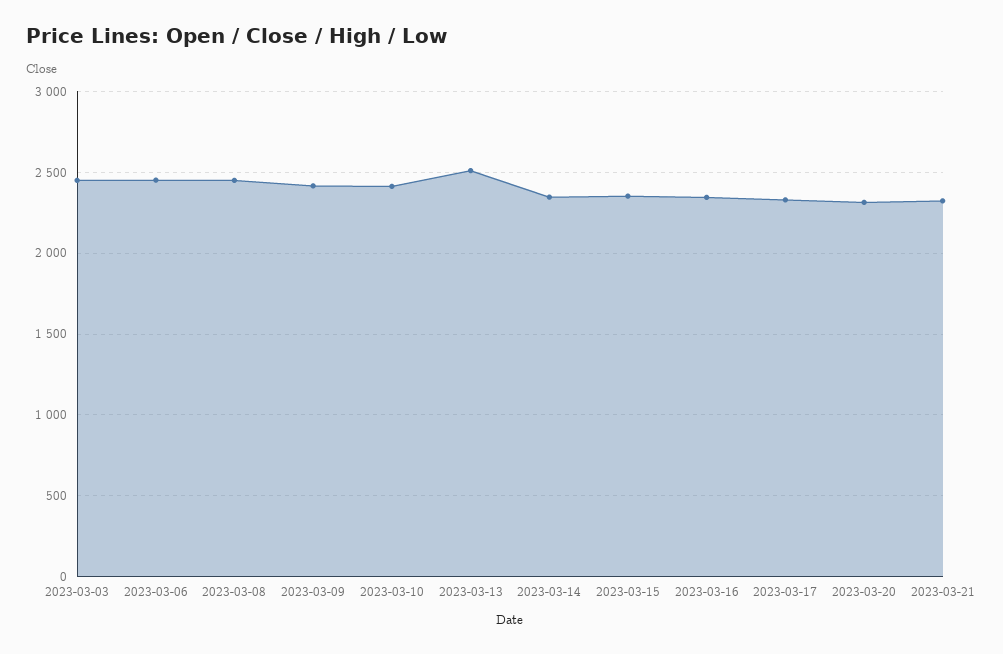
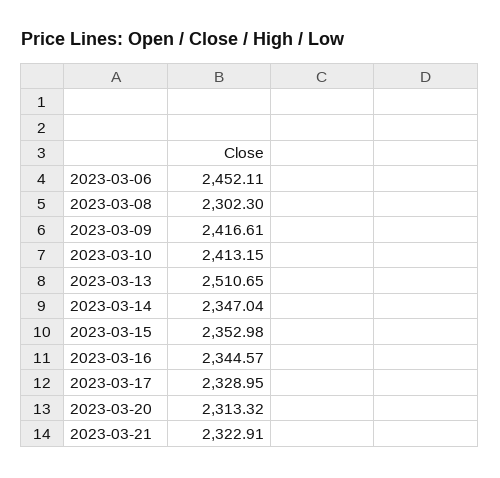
2023-03-03: 2450 -> none
2023-03-08: 2450 -> 2302.3

